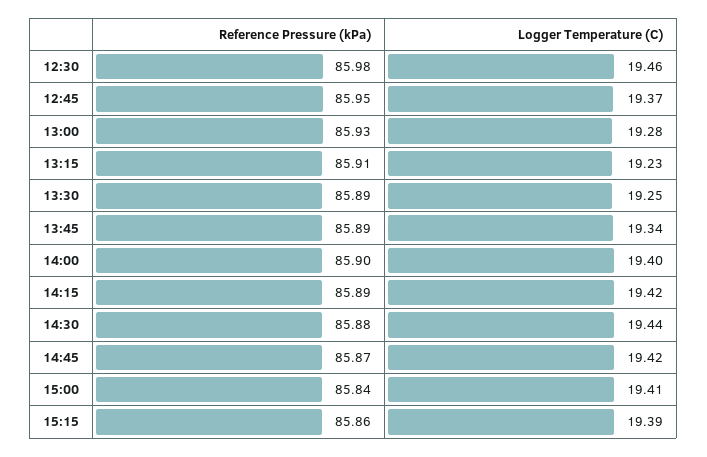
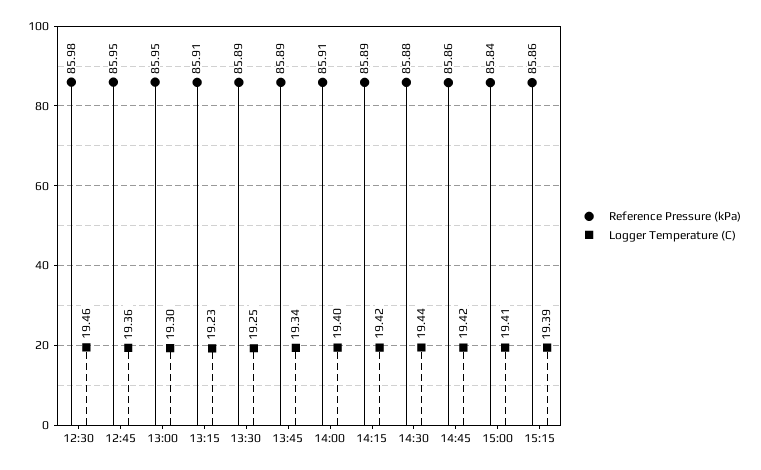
Logger Temperature (C), 12:45: 19.37 -> 19.36
Reference Pressure (kPa), 13:00: 85.93 -> 85.95
Logger Temperature (C), 13:00: 19.28 -> 19.3
Reference Pressure (kPa), 14:00: 85.9 -> 85.91
Reference Pressure (kPa), 14:45: 85.87 -> 85.86

